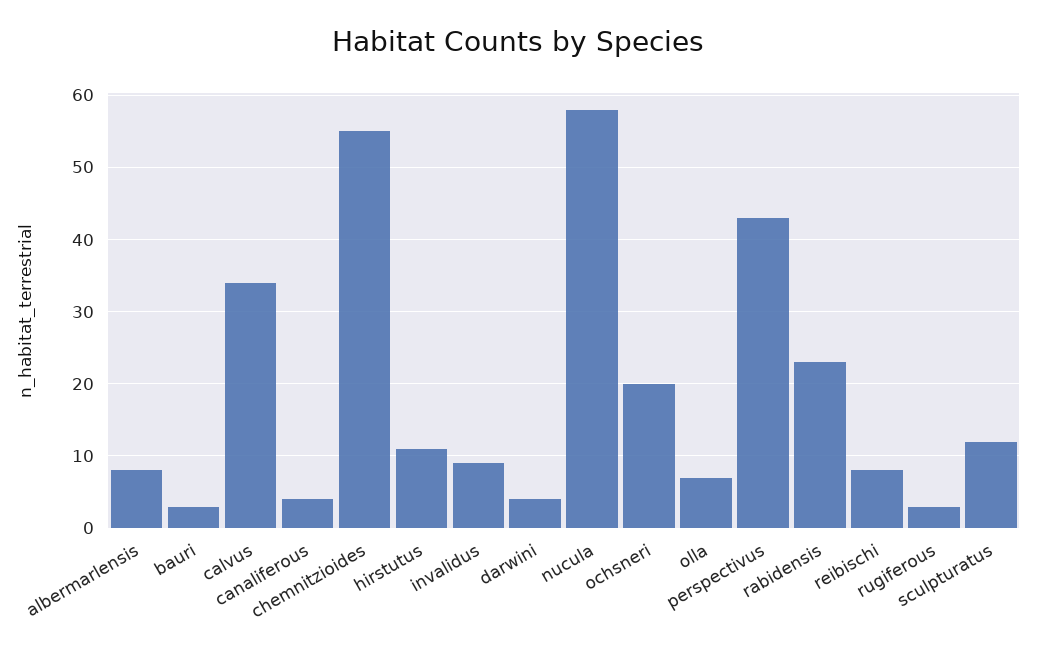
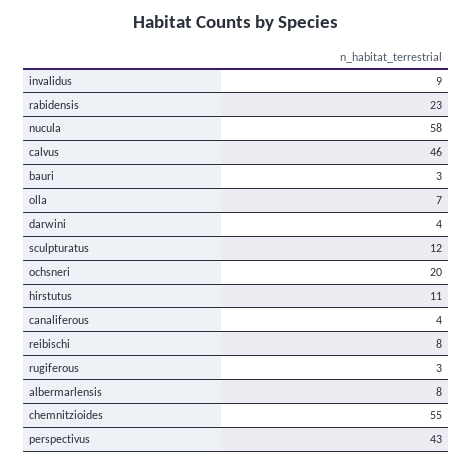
calvus: 34 -> 46

